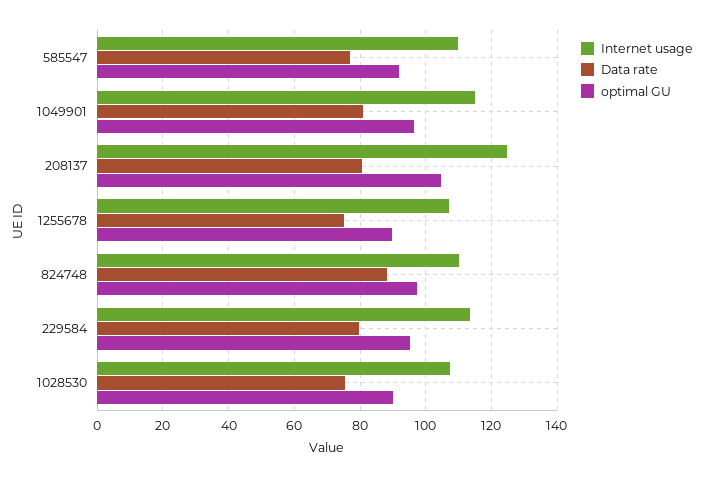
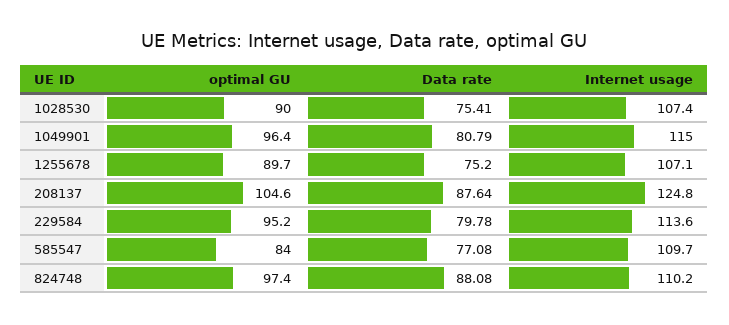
optimal GU, 585547: 92 -> 84
Data rate, 208137: 80 -> 87.64

